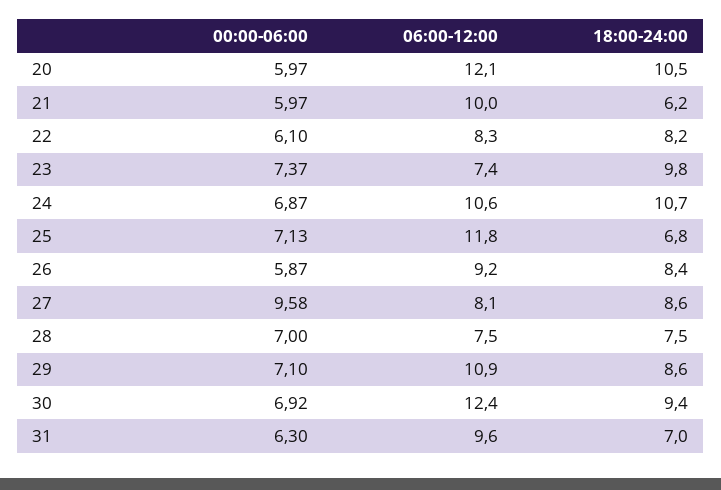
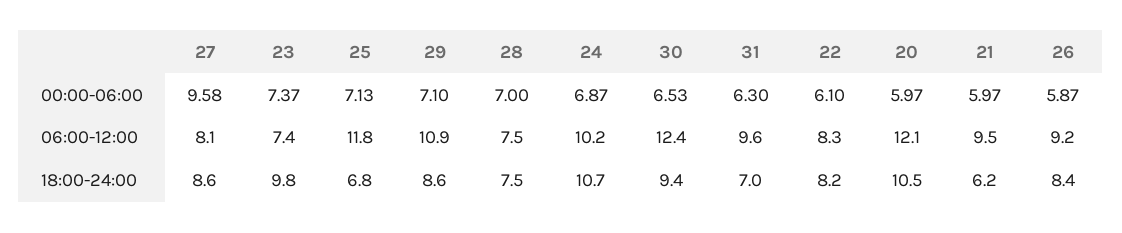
06:00-12:00, 21: 10 -> 9.5
06:00-12:00, 24: 10.6 -> 10.2
00:00-06:00, 30: 6.92 -> 6.53

